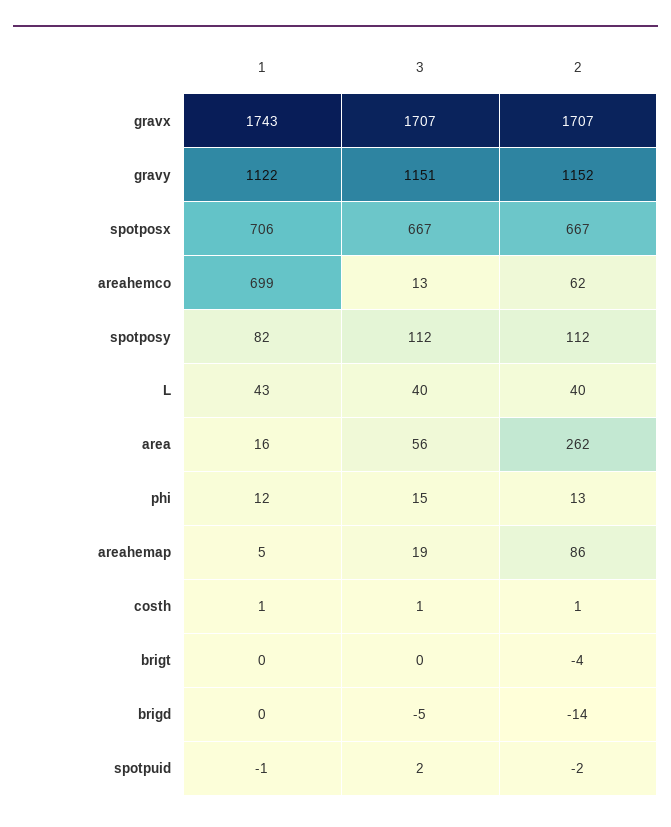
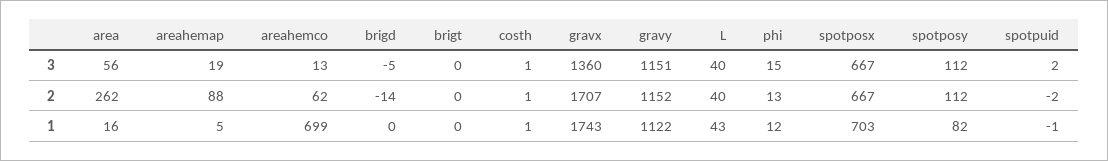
3, gravx: 1707 -> 1360
1, spotposx: 706 -> 703
2, areahemap: 86 -> 88
2, brigt: -4 -> 0

